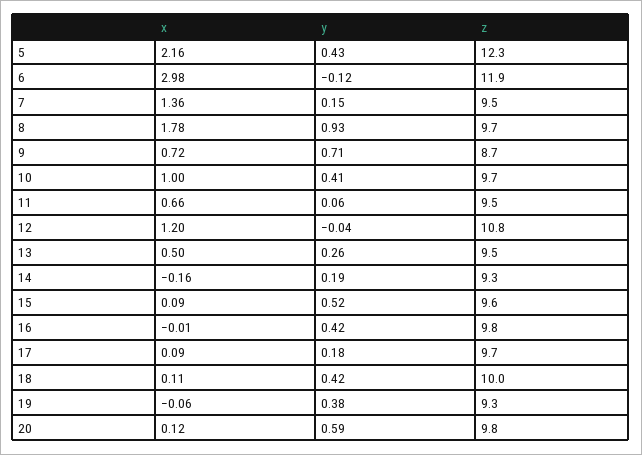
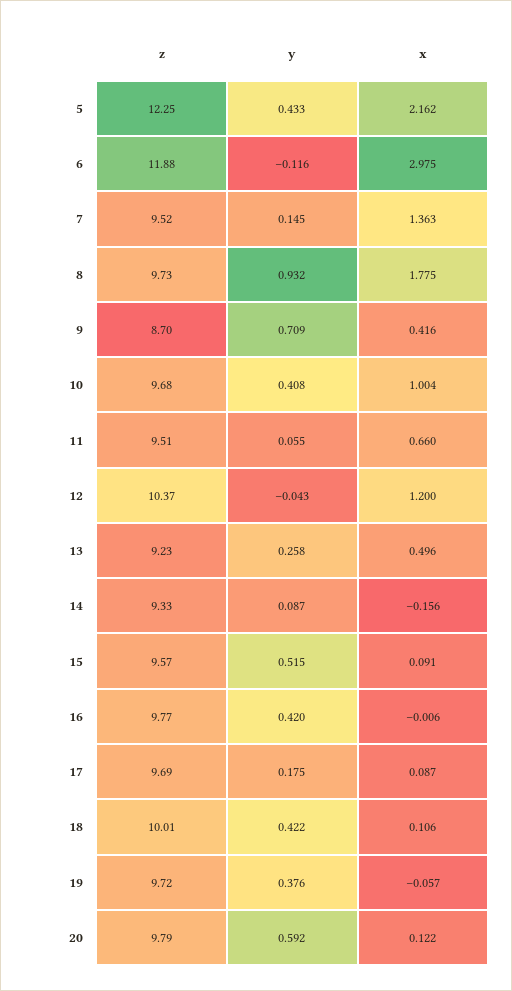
x, 9: 0.72 -> 0.416
z, 12: 10.8 -> 10.37
z, 13: 9.5 -> 9.23
y, 14: 0.19 -> 0.087
z, 19: 9.3 -> 9.72

